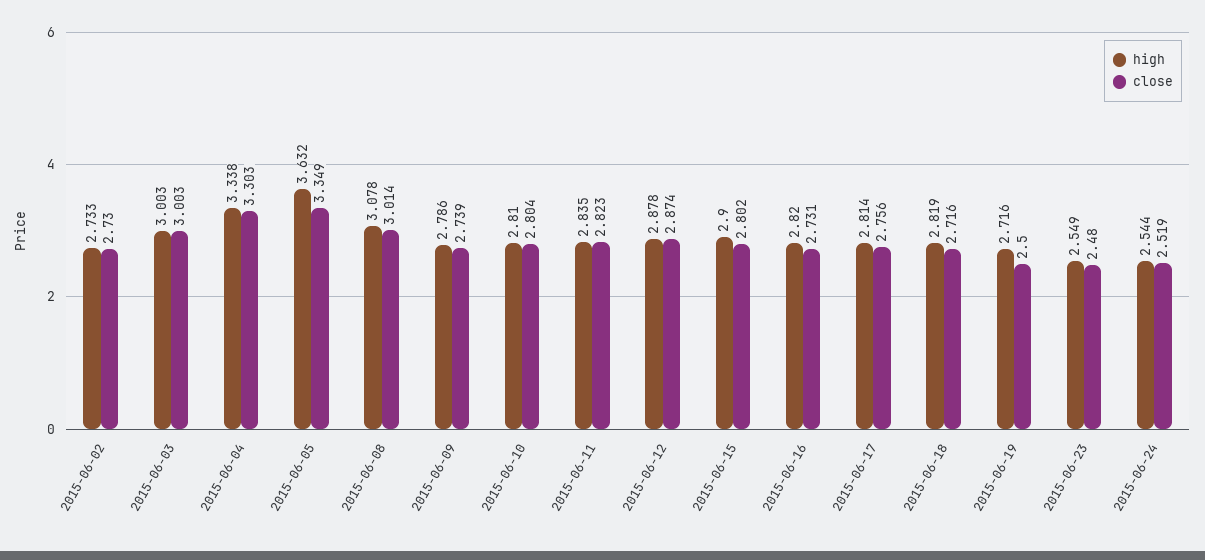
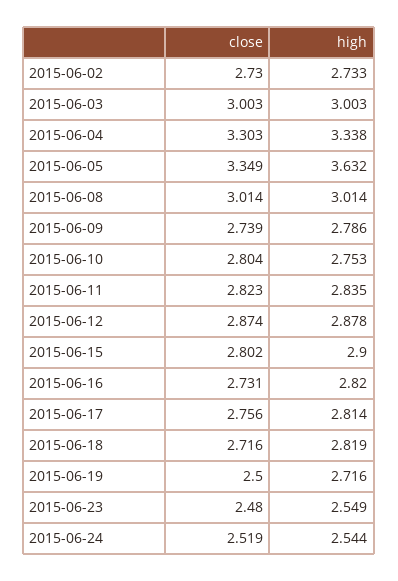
high, 2015-06-08: 3.078 -> 3.014
high, 2015-06-10: 2.81 -> 2.753

